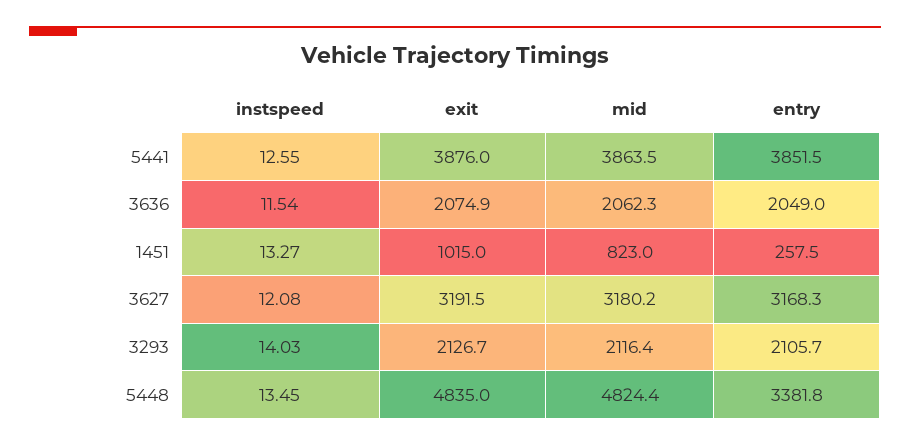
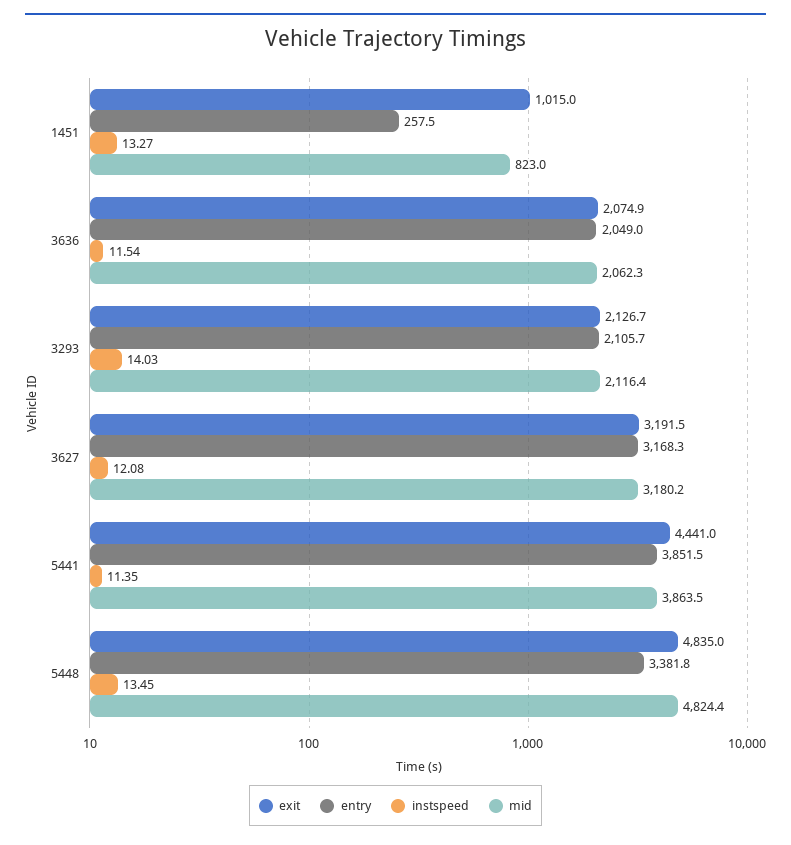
instspeed, 5441: 12.55 -> 11.35
exit, 5441: 3876 -> 4441

